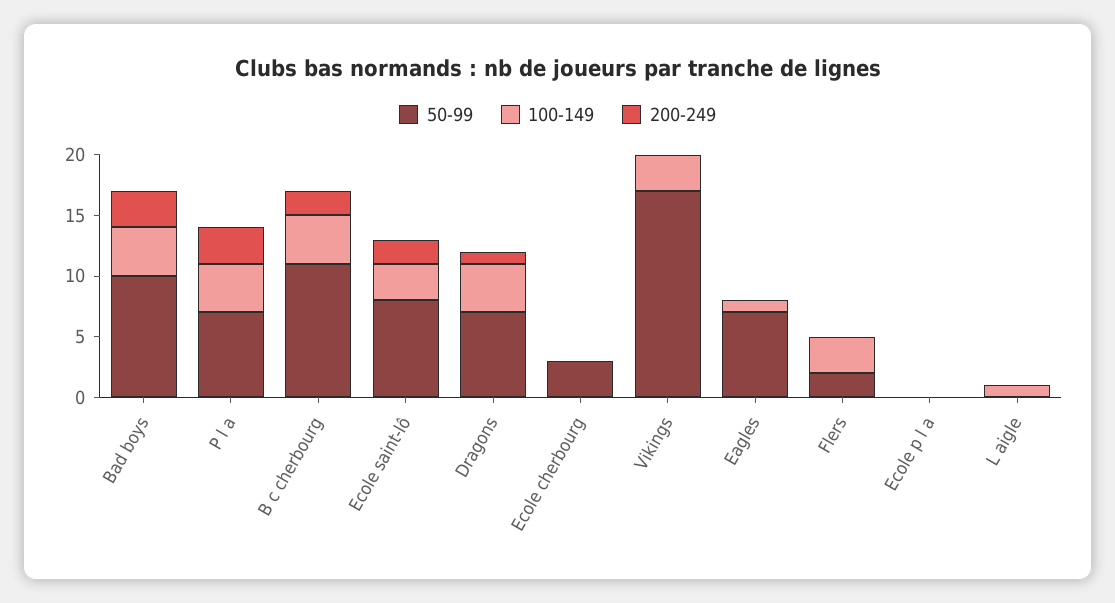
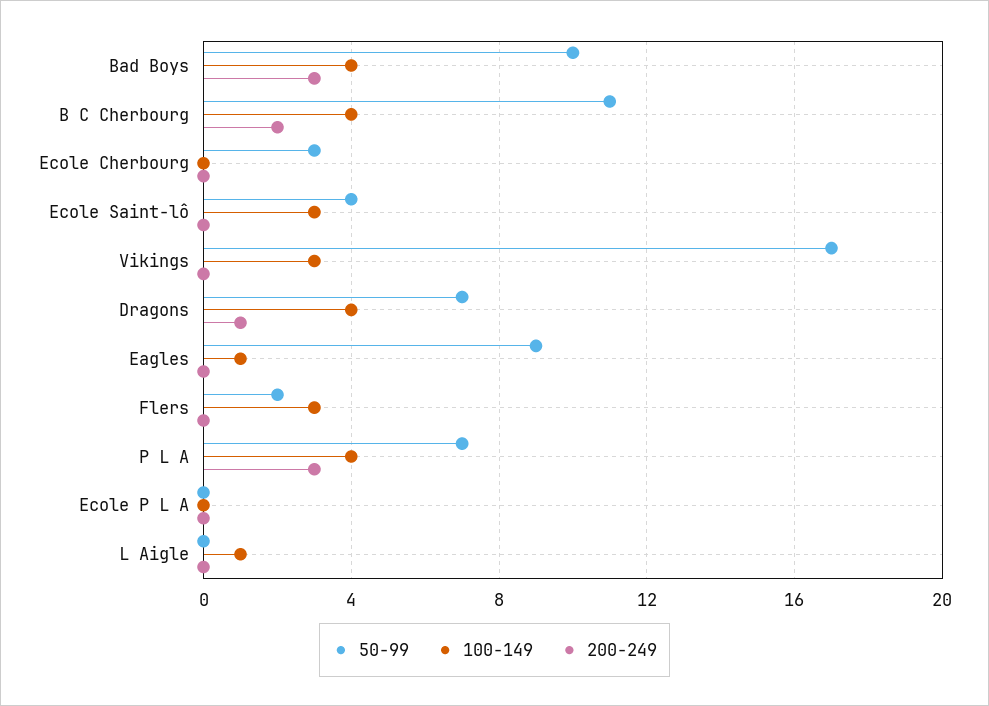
50-99, Ecole saint-lô: 8 -> 4
200-249, Ecole saint-lô: 2 -> 0
50-99, Eagles: 7 -> 9

